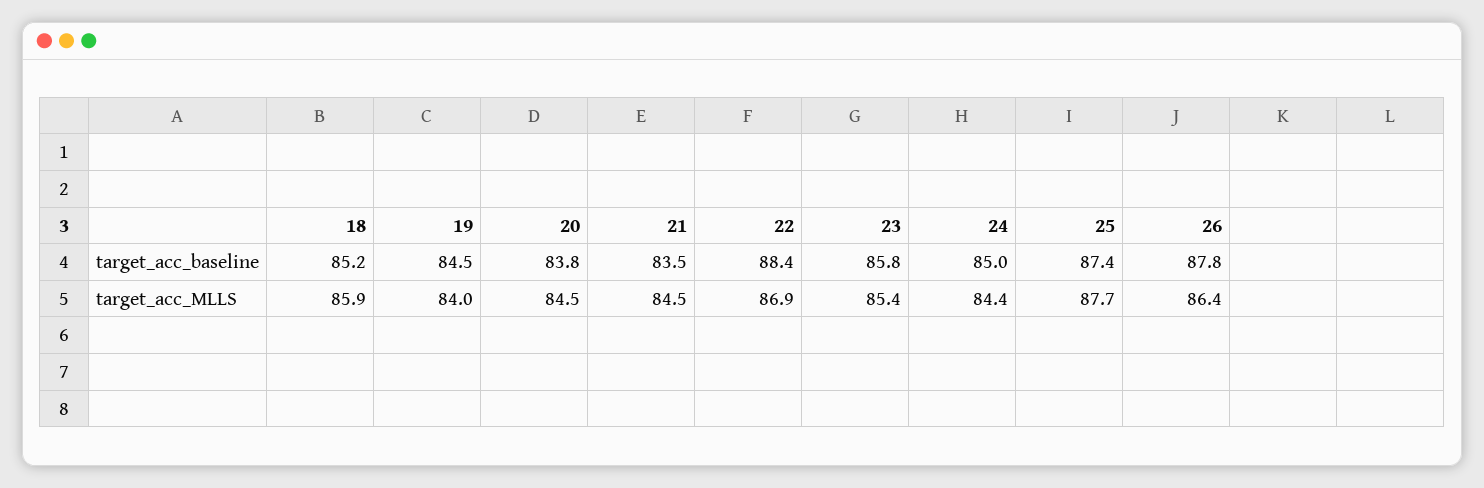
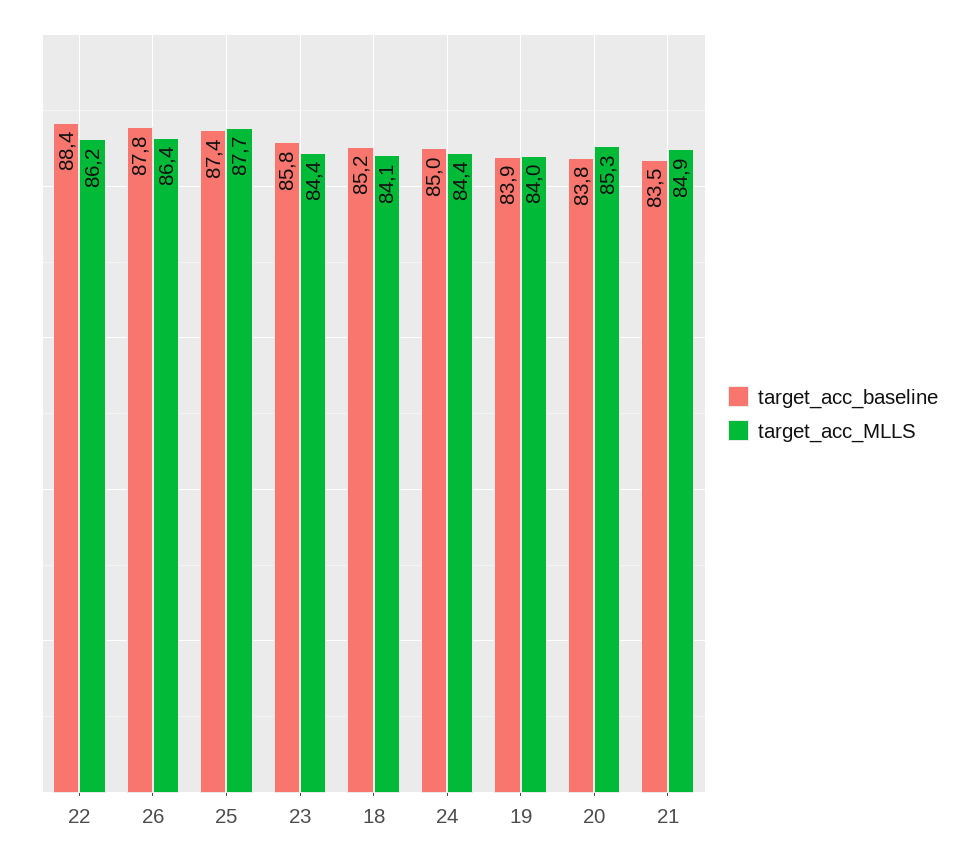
target_acc_baseline, 19: 84.5 -> 83.9
target_acc_MLLS, 18: 85.9 -> 84.1
target_acc_MLLS, 20: 84.5 -> 85.3
target_acc_MLLS, 21: 84.5 -> 84.9
target_acc_MLLS, 22: 86.9 -> 86.2
target_acc_MLLS, 23: 85.4 -> 84.4

